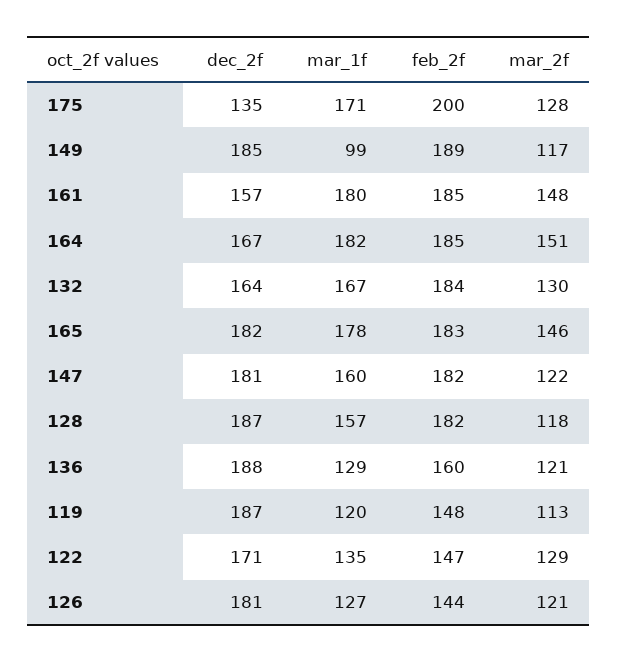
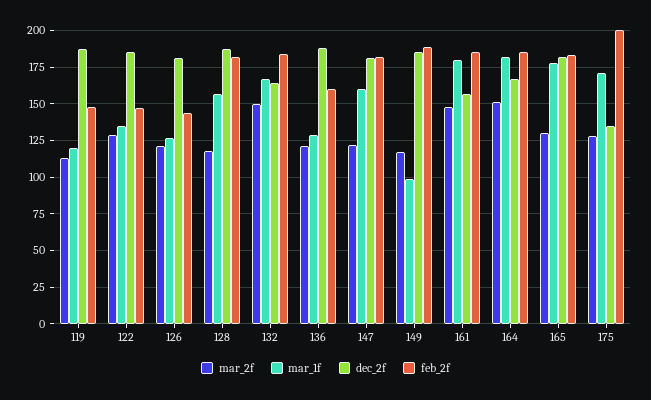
mar_2f, 132: 130 -> 150
mar_2f, 165: 146 -> 130
dec_2f, 122: 171 -> 185

